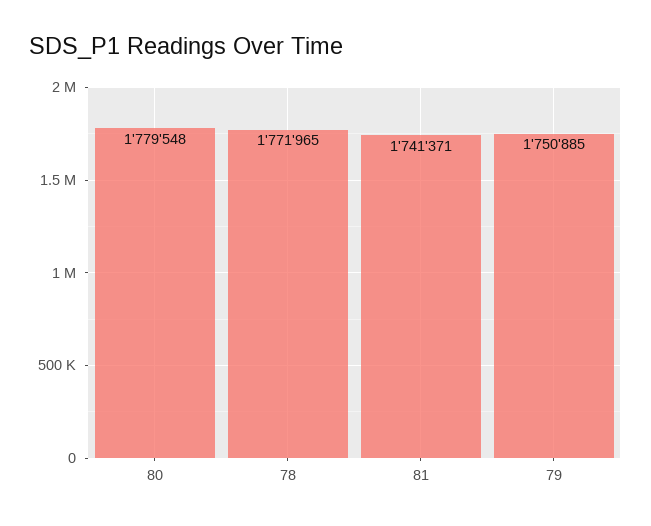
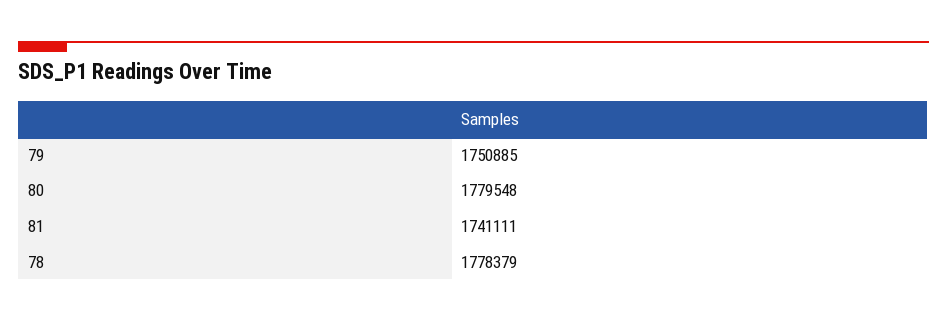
78: 1771965 -> 1778379
81: 1741371 -> 1741111

